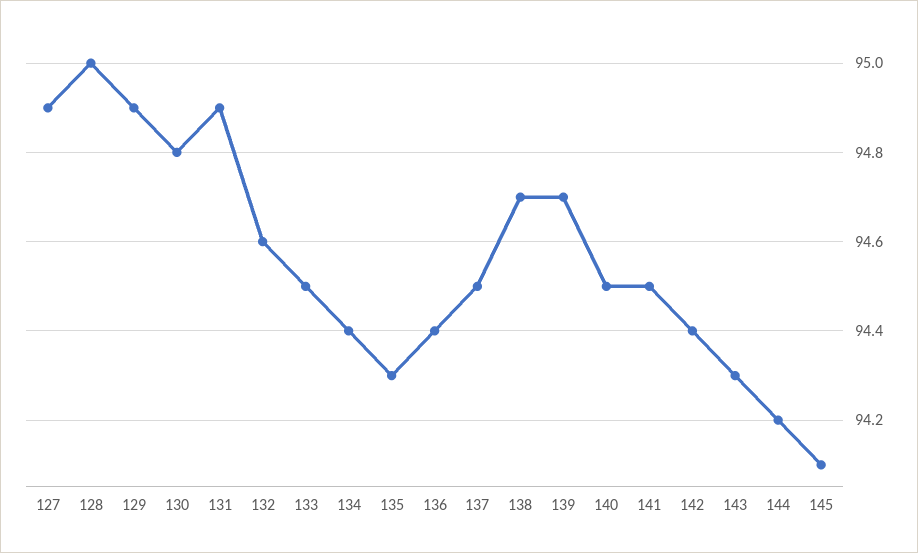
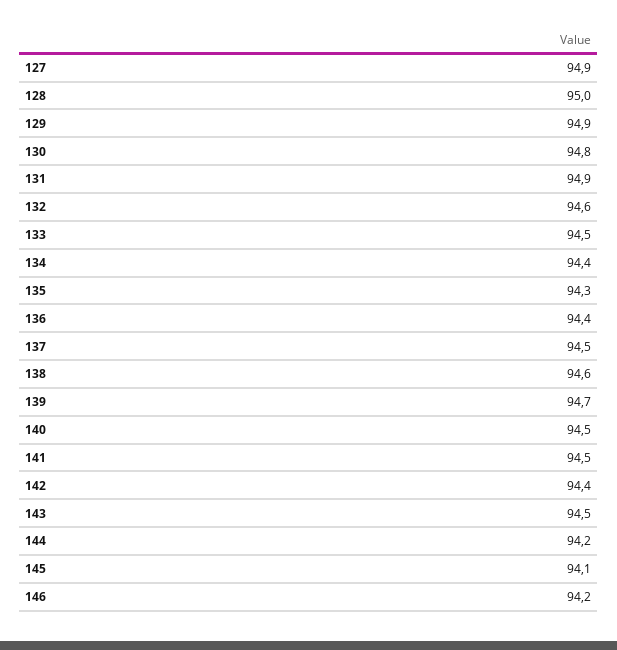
138: 94.7 -> 94.6
143: 94.3 -> 94.5
146: none -> 94.2

